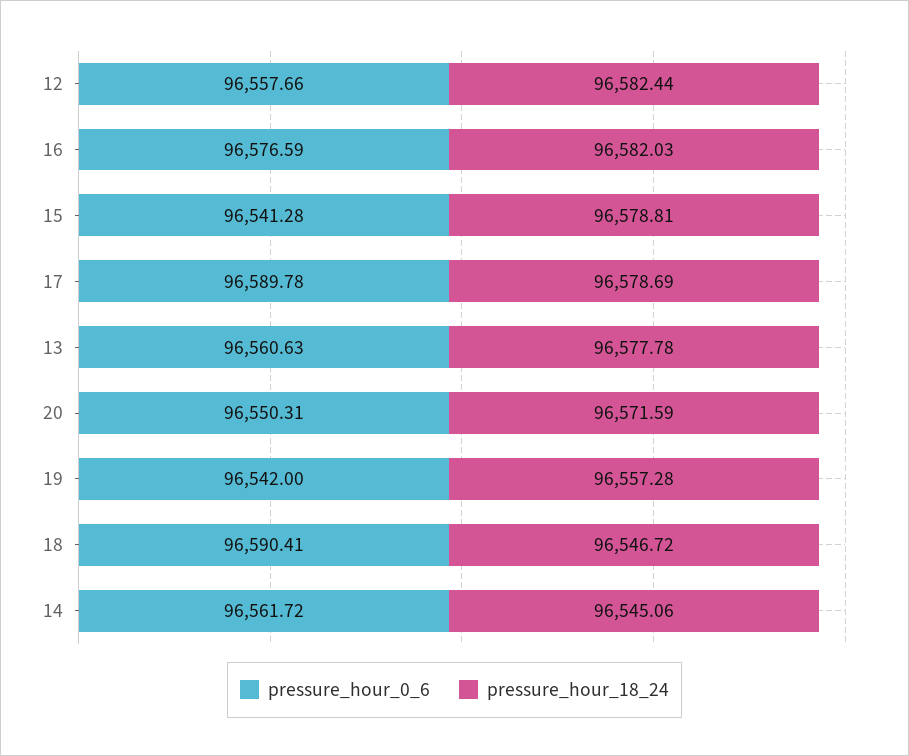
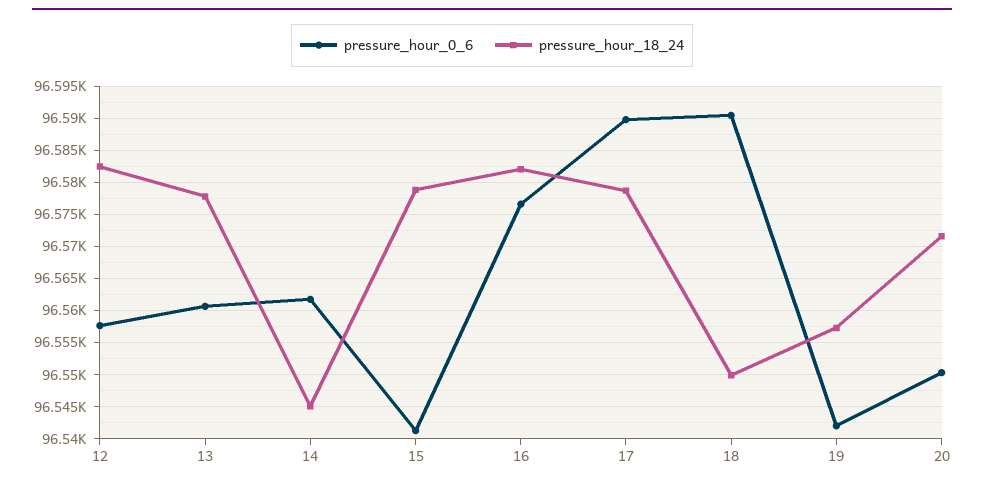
pressure_hour_18_24, 18: 96546.72 -> 96550

